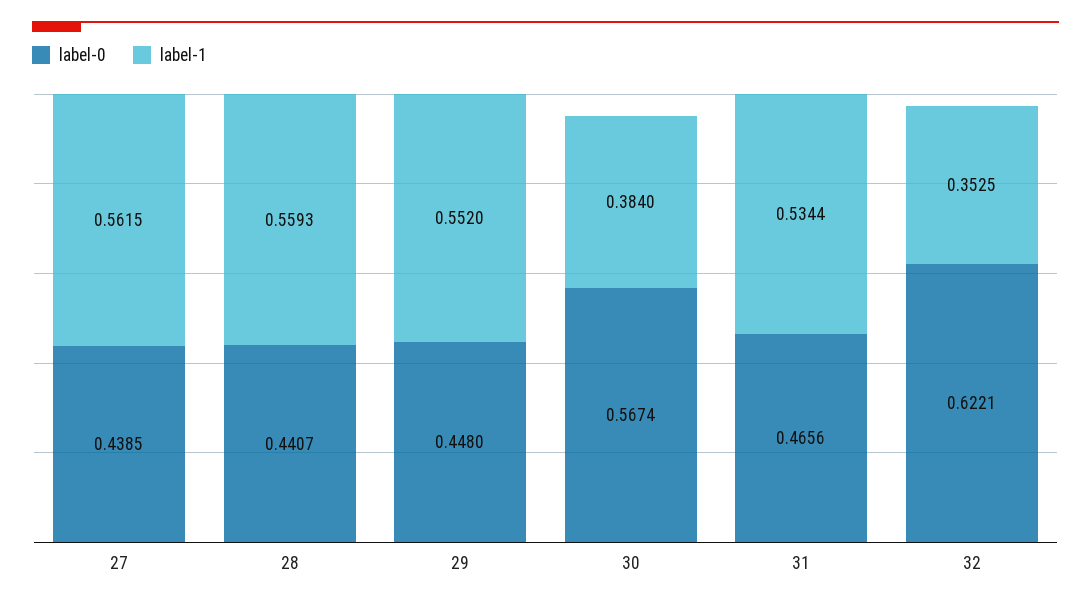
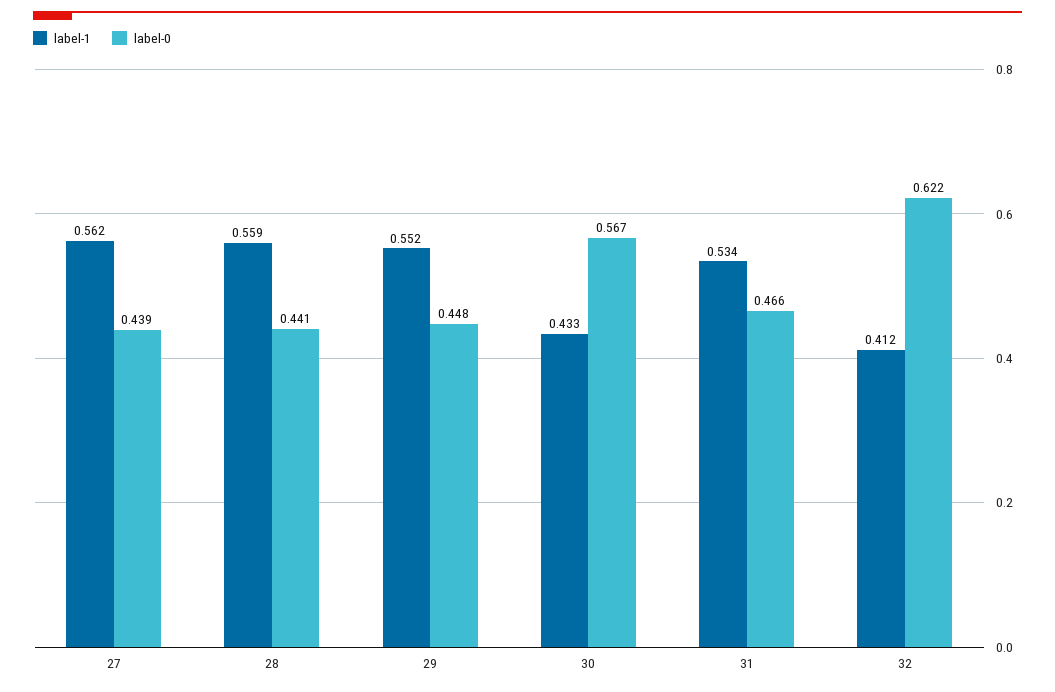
label-1, 30: 0.384 -> 0.433
label-1, 32: 0.3525 -> 0.412

